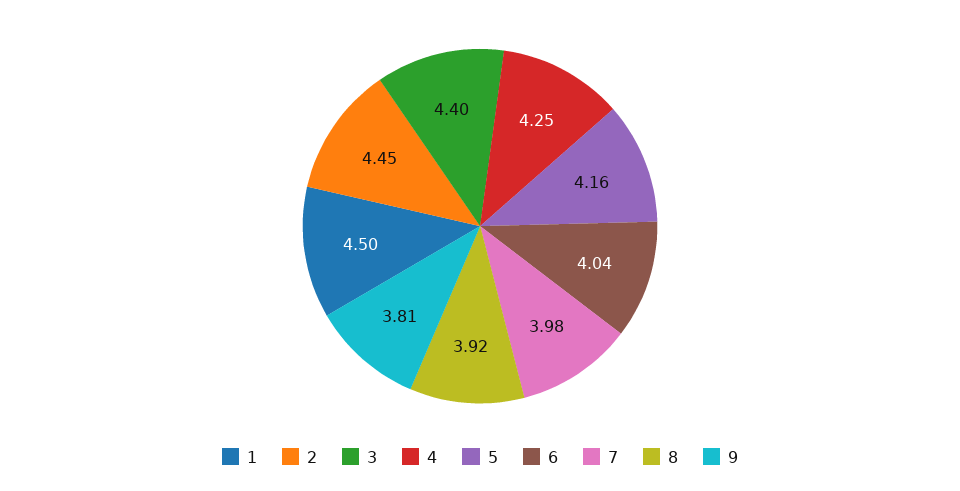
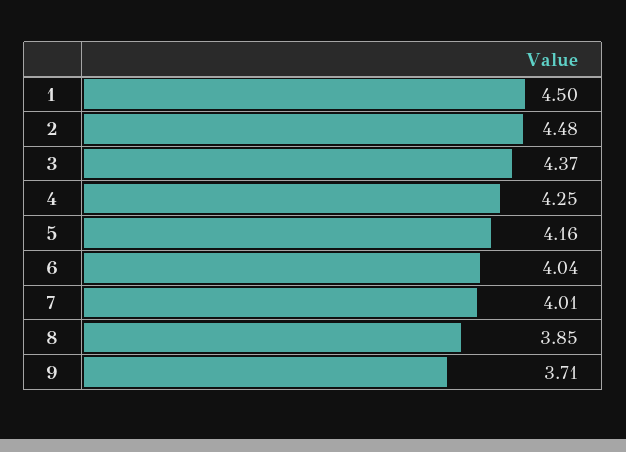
2: 4.45 -> 4.48
3: 4.4 -> 4.37
7: 3.98 -> 4.01
8: 3.92 -> 3.85
9: 3.81 -> 3.71

